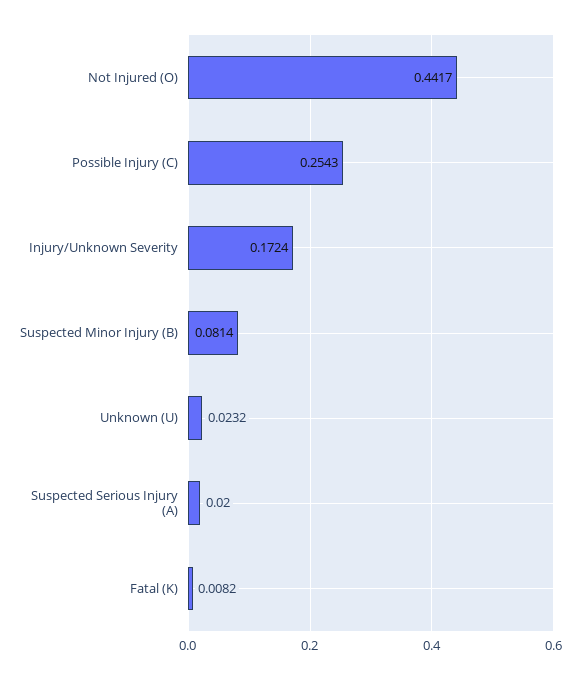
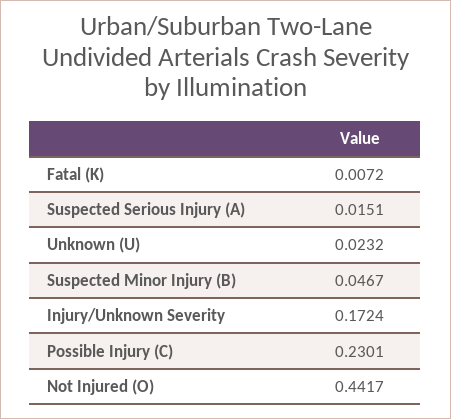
Possible Injury (C): 0.2543 -> 0.2301
Suspected Minor Injury (B): 0.0814 -> 0.0467
Suspected Serious Injury (A): 0.02 -> 0.0151
Fatal (K): 0.0082 -> 0.0072

